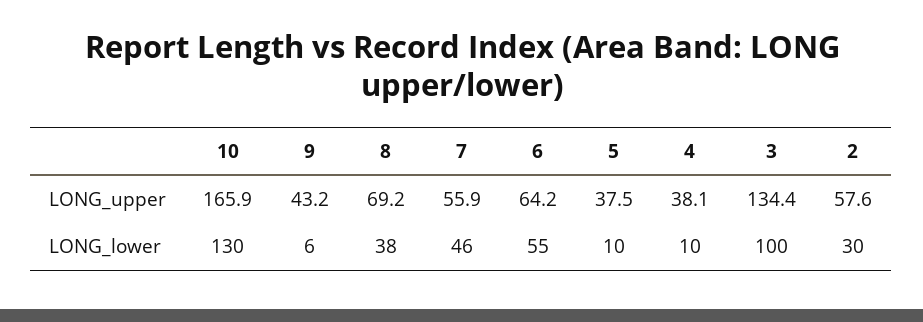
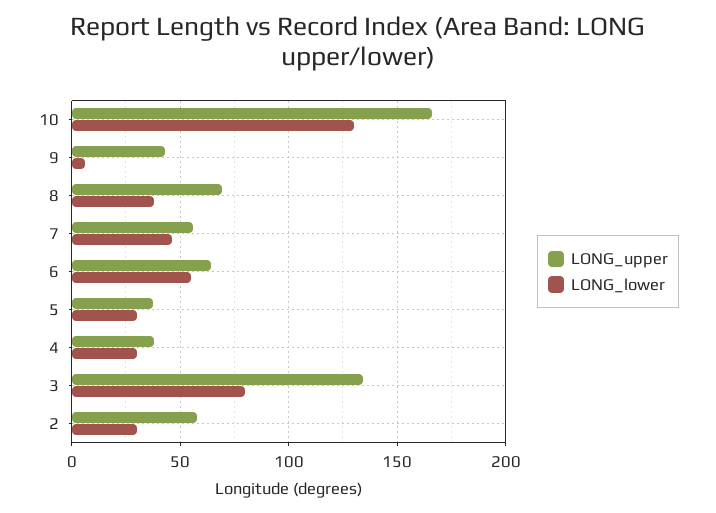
LONG_lower, 5: 10 -> 30
LONG_lower, 4: 10 -> 30
LONG_lower, 3: 100 -> 80

